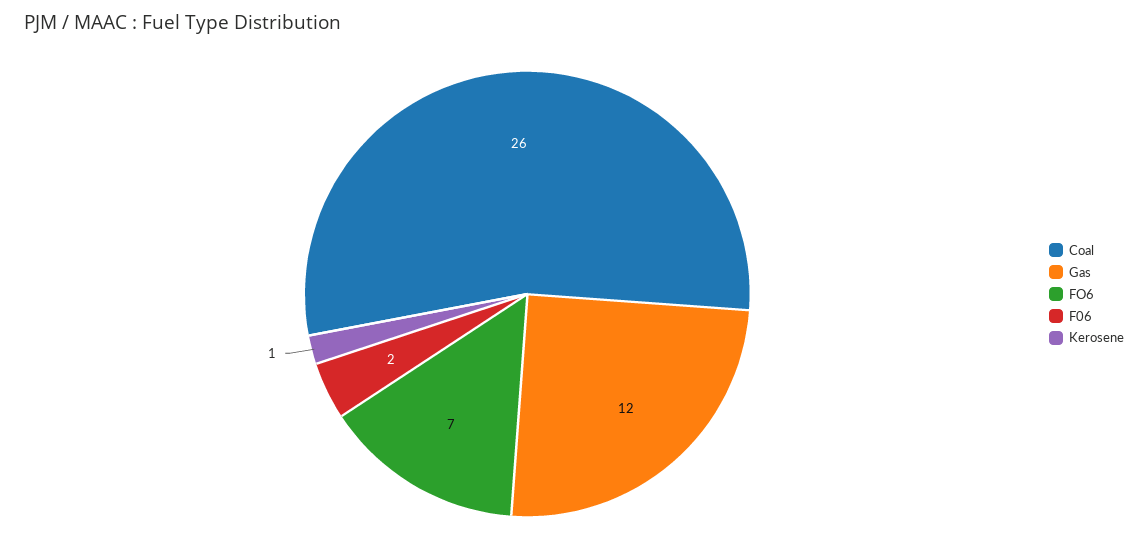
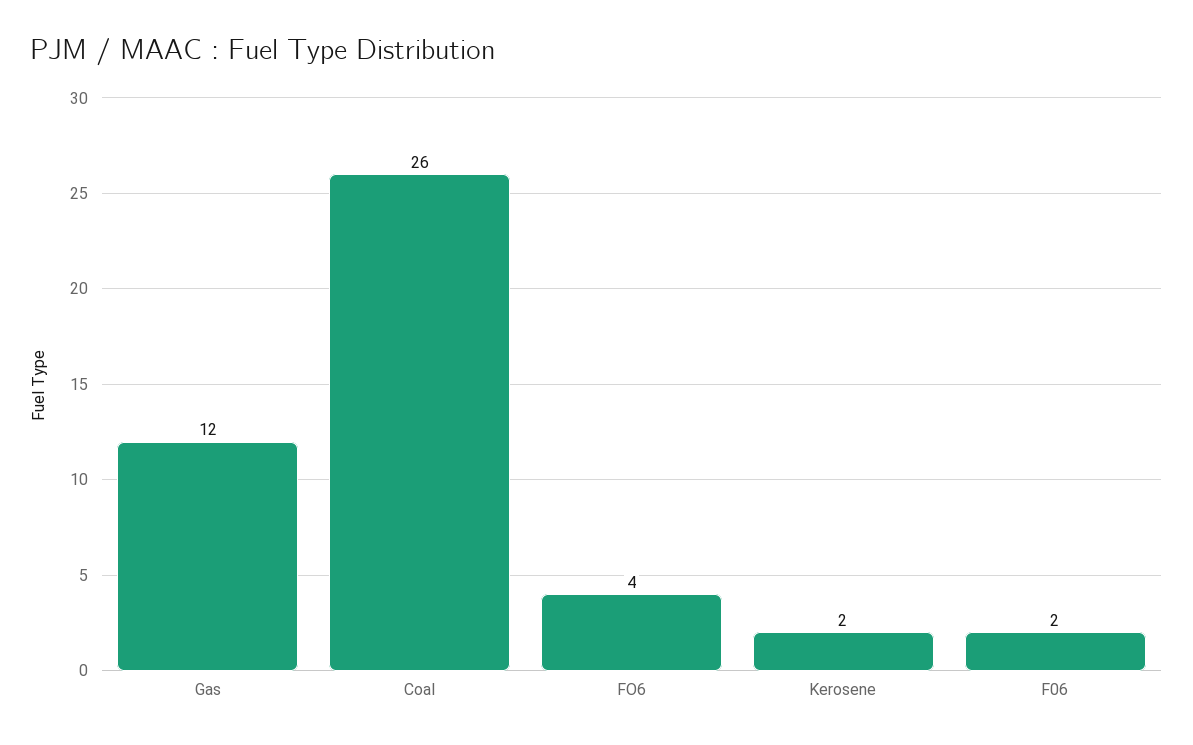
FO6: 7 -> 4
Kerosene: 1 -> 2

